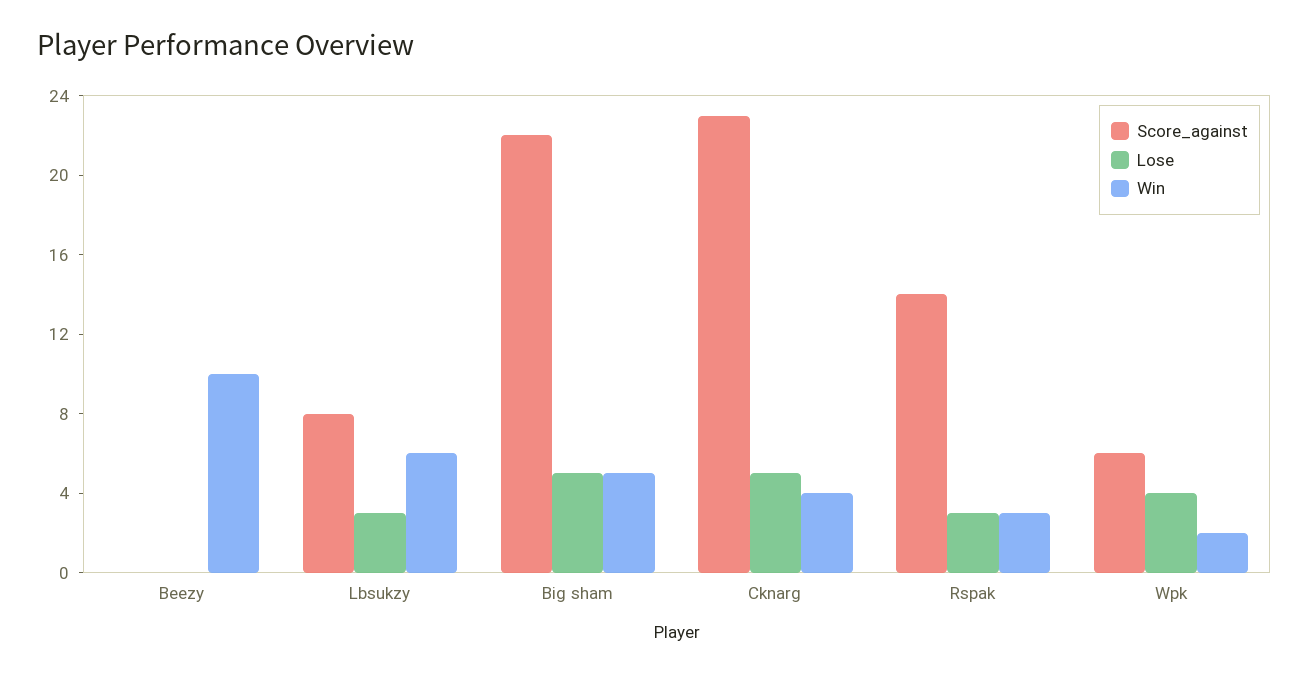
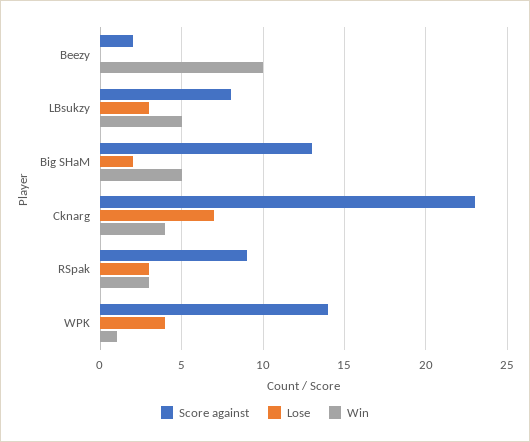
Score_against, Beezy: 0 -> 2
Win, Lbsukzy: 6 -> 5
Score_against, Big sham: 22 -> 13
Lose, Big sham: 5 -> 2
Lose, Cknarg: 5 -> 7
Score_against, Rspak: 14 -> 9
Score_against, Wpk: 6 -> 14
Win, Wpk: 2 -> 1

